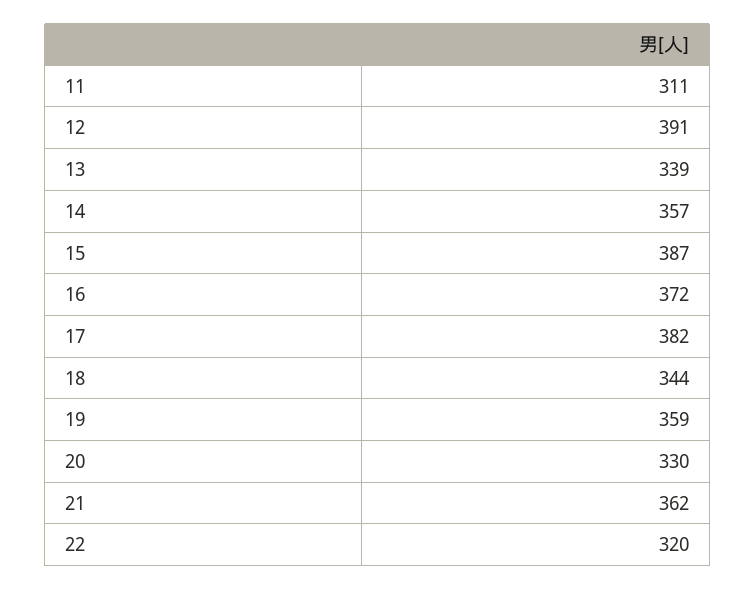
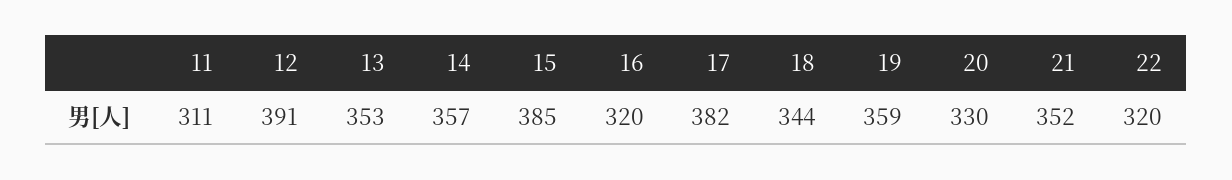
13: 339 -> 353
15: 387 -> 385
16: 372 -> 320
21: 362 -> 352

